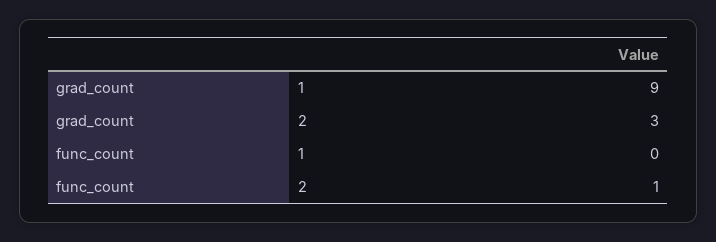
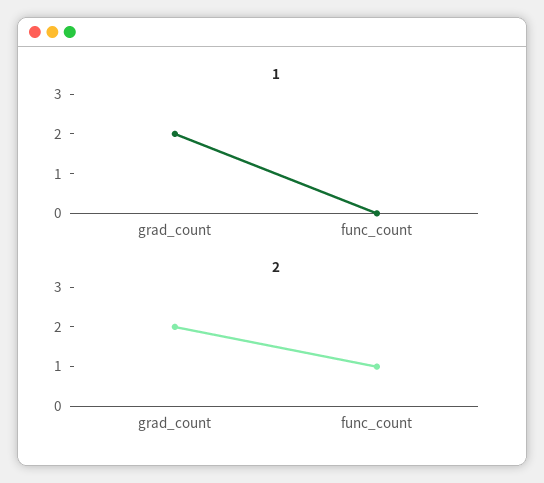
1, grad_count: 9 -> 2
2, grad_count: 3 -> 2

